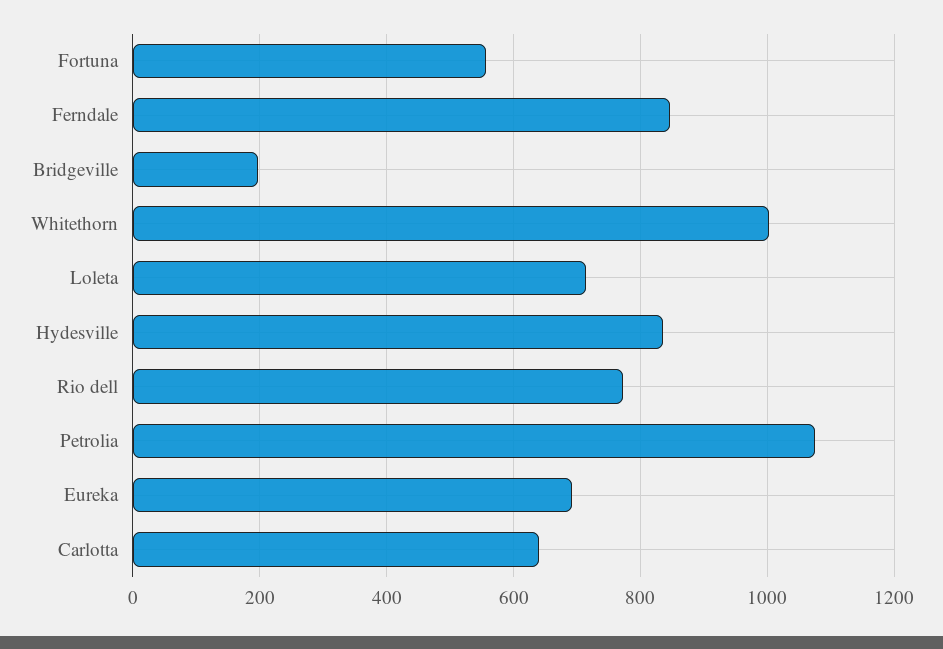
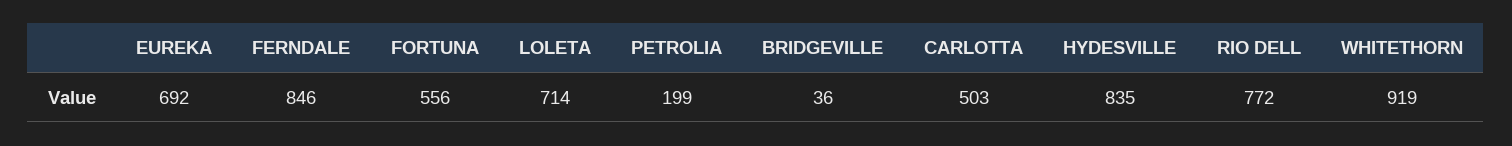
Bridgeville: 200 -> 36
Whitethorn: 1000 -> 919
Petrolia: 1080 -> 199
Carlotta: 640 -> 503

